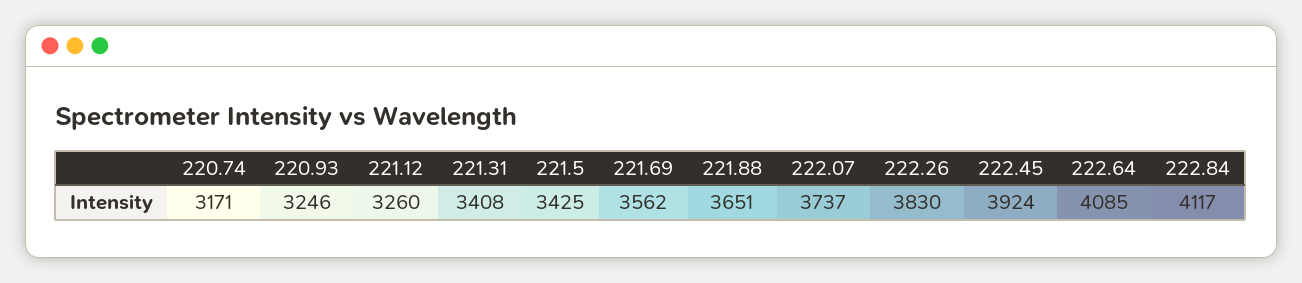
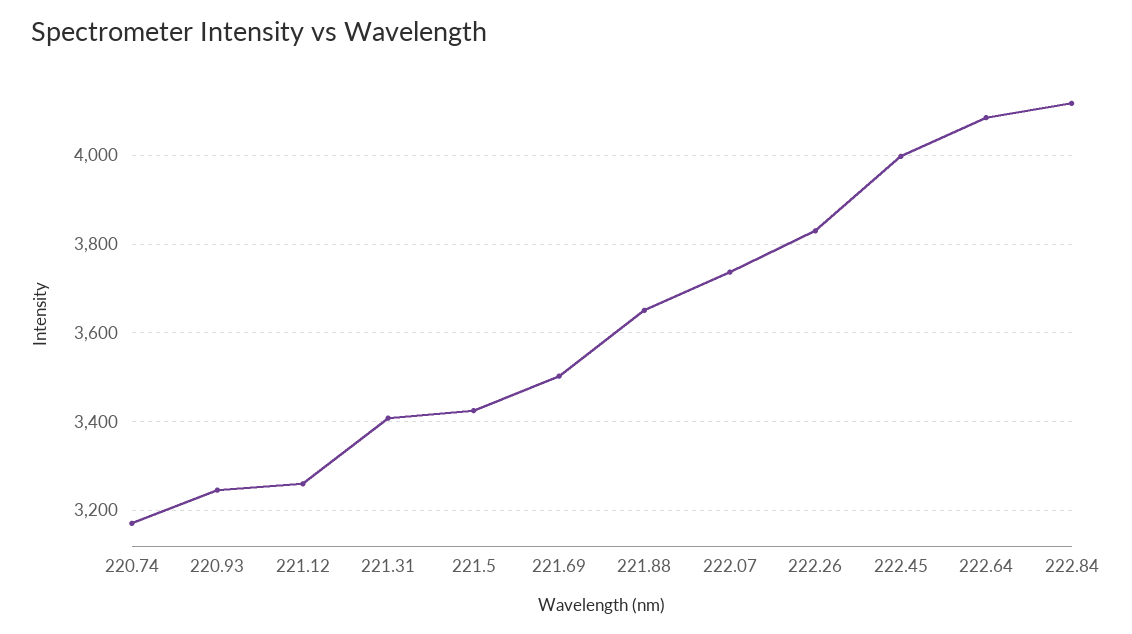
221.69: 3562 -> 3500
222.45: 3924 -> 4000

